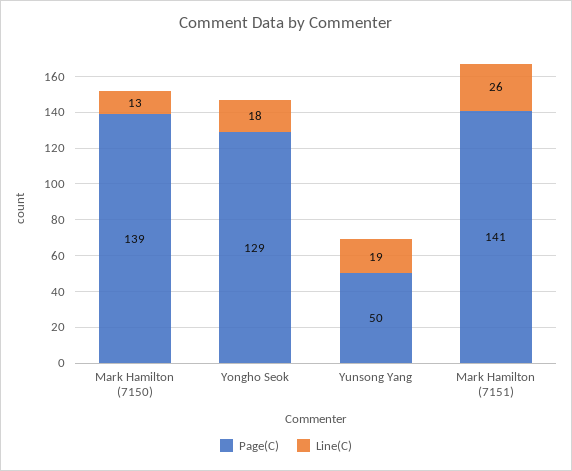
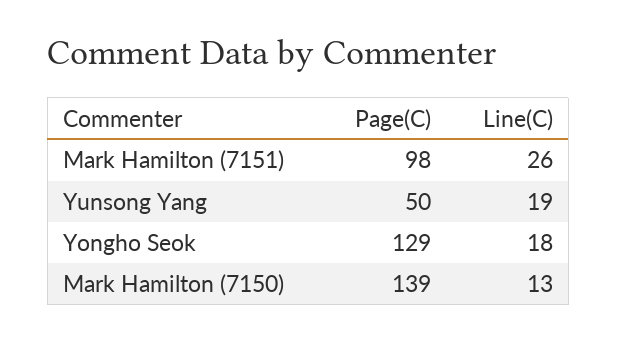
Page(C), Mark Hamilton (7151): 141 -> 98

